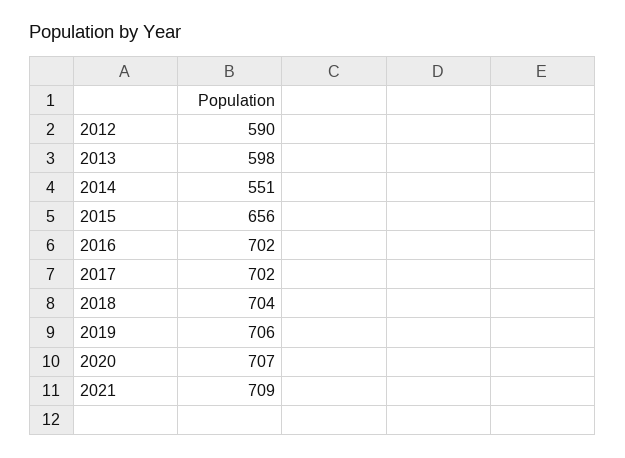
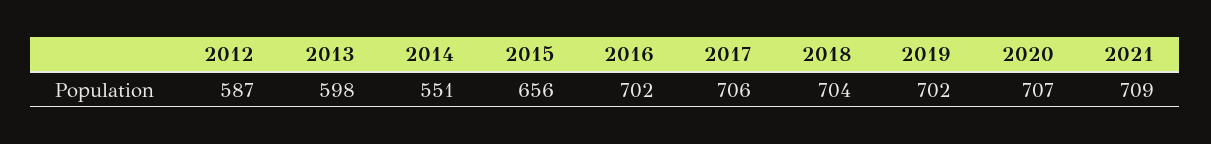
2012: 590 -> 587
2017: 702 -> 706
2019: 706 -> 702

